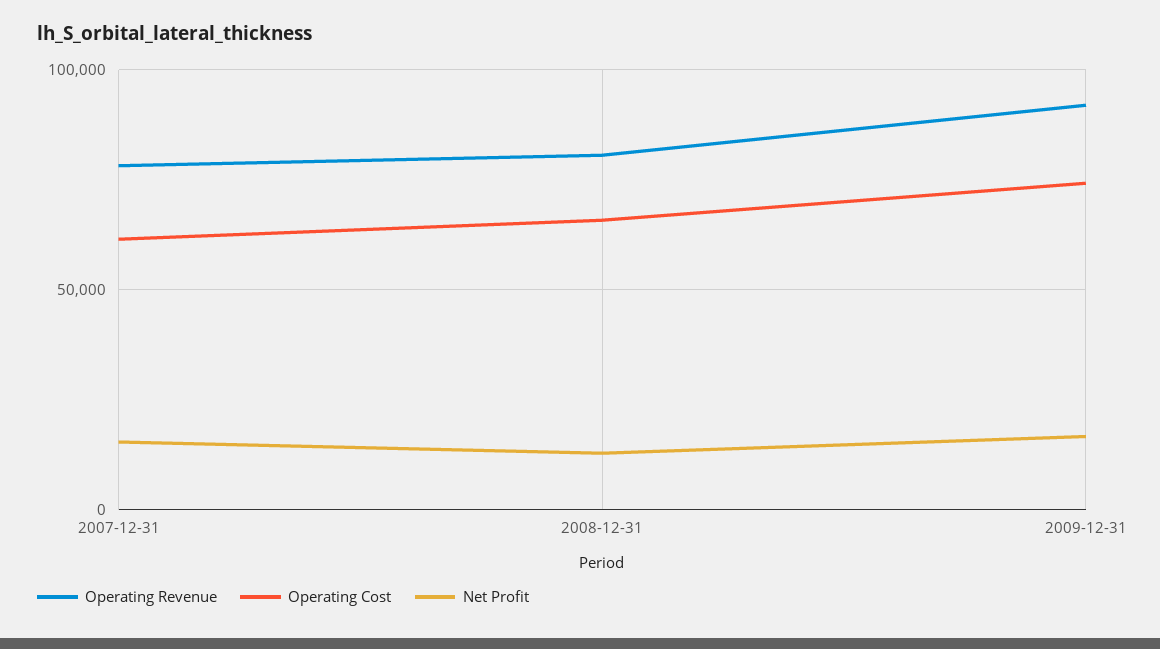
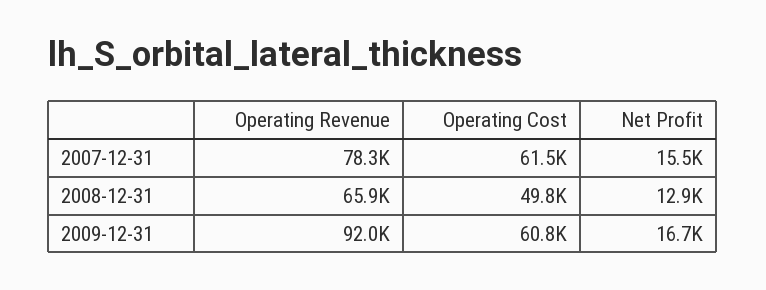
Operating Revenue, 2008-12-31: 80000 -> 65900
Operating Cost, 2008-12-31: 65000 -> 49800
Operating Cost, 2009-12-31: 75000 -> 60800

